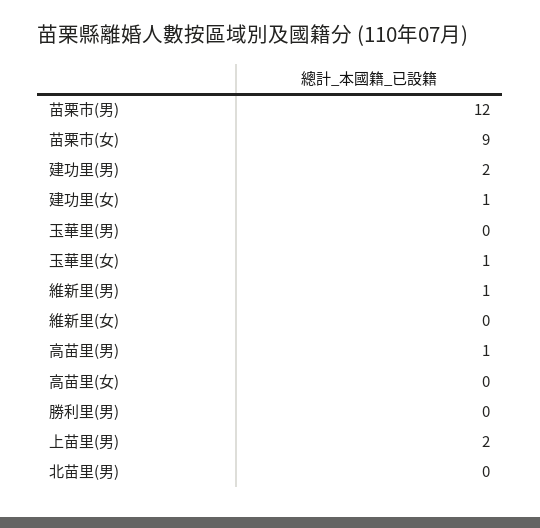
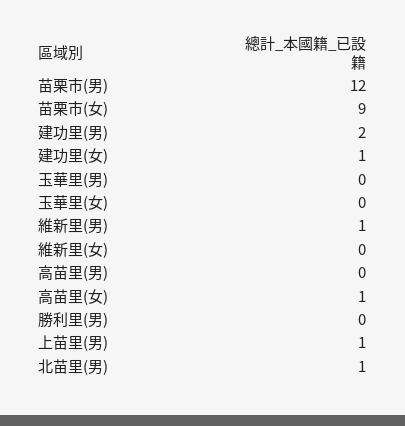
玉華里(女): 1 -> 0
高苗里(男): 1 -> 0
高苗里(女): 0 -> 1
上苗里(男): 2 -> 1
北苗里(男): 0 -> 1

